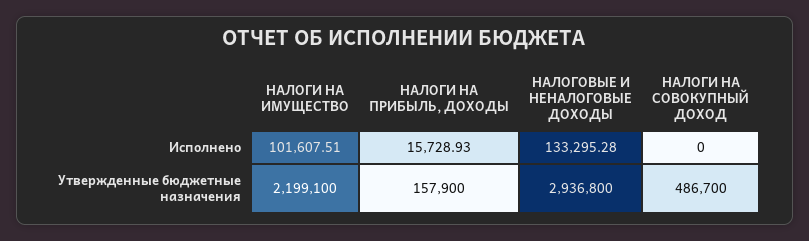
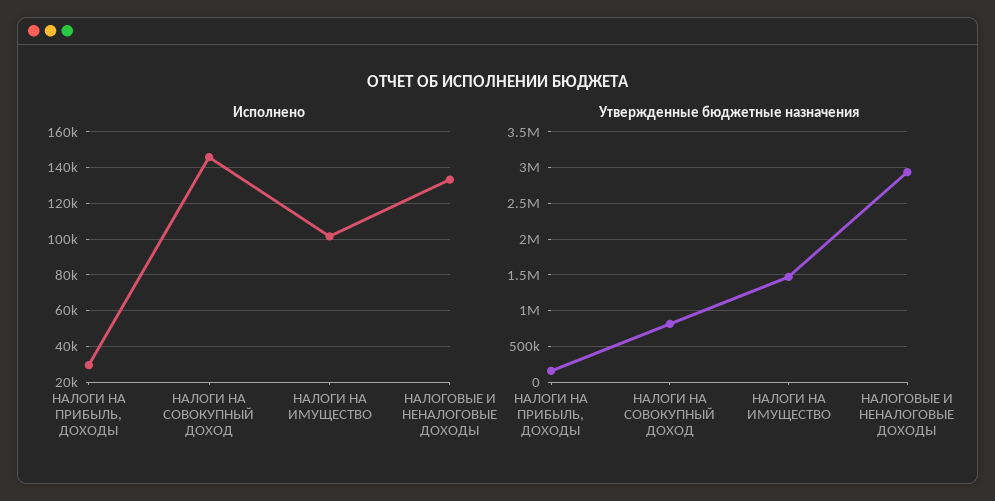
Исполнено, НАЛОГИ НА ПРИБЫЛЬ, ДОХОДЫ: 15728.93 -> 30000
Исполнено, НАЛОГИ НА СОВОКУПНЫЙ ДОХОД: 0 -> 145000
Утвержденные бюджетные назначения, НАЛОГИ НА ИМУЩЕСТВО: 2199100 -> 1500000
Утвержденные бюджетные назначения, НАЛОГИ НА СОВОКУПНЫЙ ДОХОД: 486700 -> 800000

